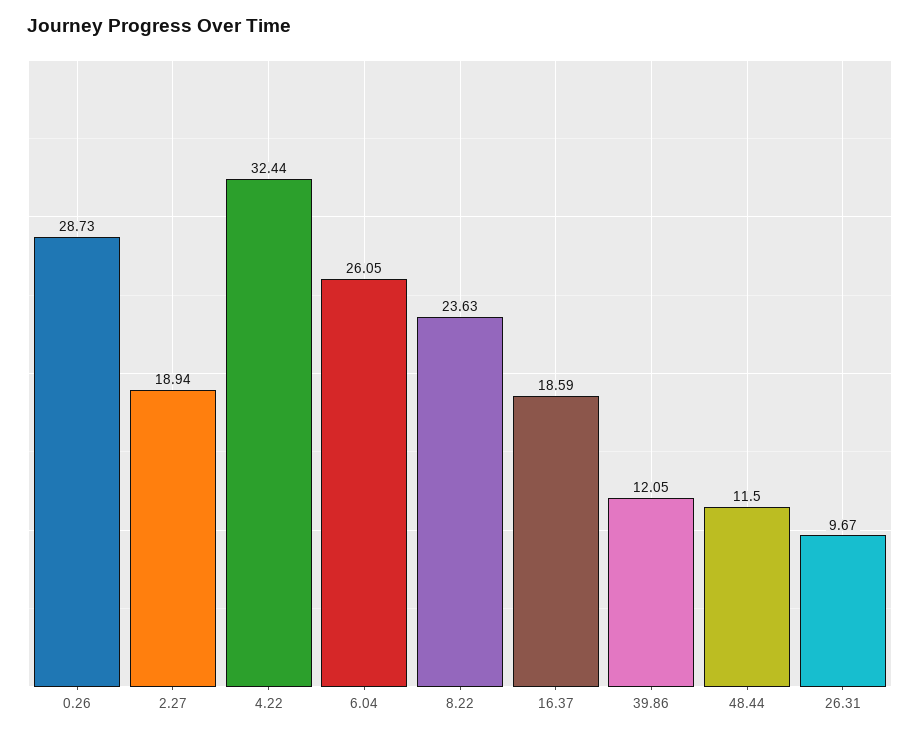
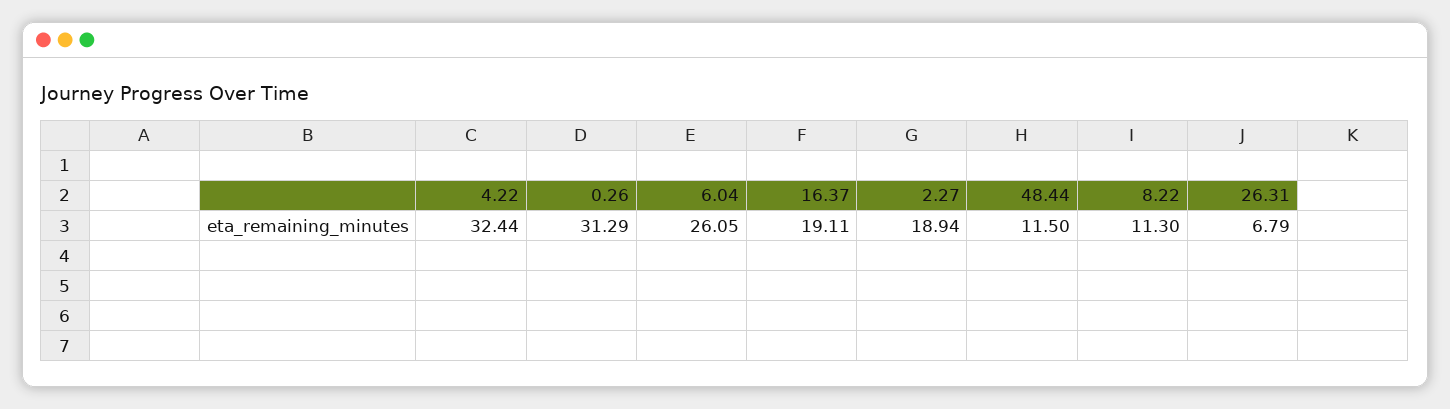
0.26: 28.73 -> 31.29
8.22: 23.63 -> 11.3
16.37: 18.59 -> 19.11
39.86: 12.05 -> none
26.31: 9.67 -> 6.79

